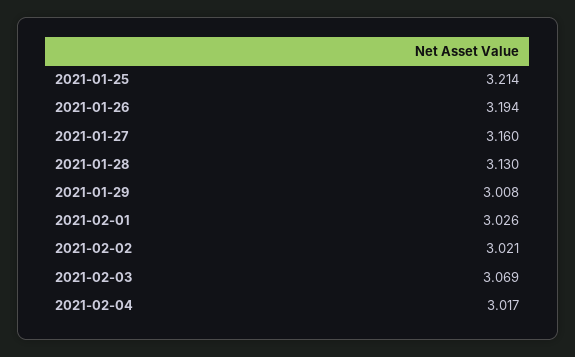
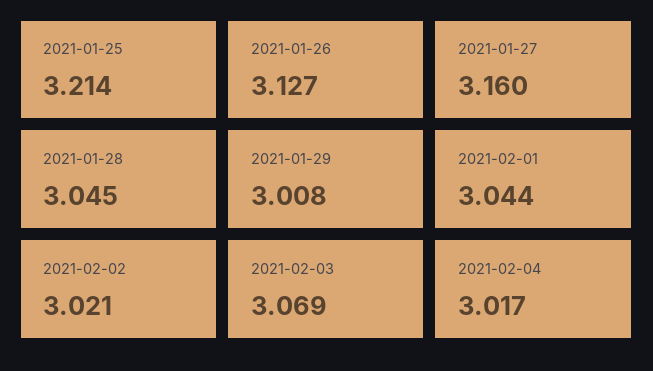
2021-01-26: 3.194 -> 3.127
2021-01-28: 3.13 -> 3.045
2021-02-01: 3.026 -> 3.044

